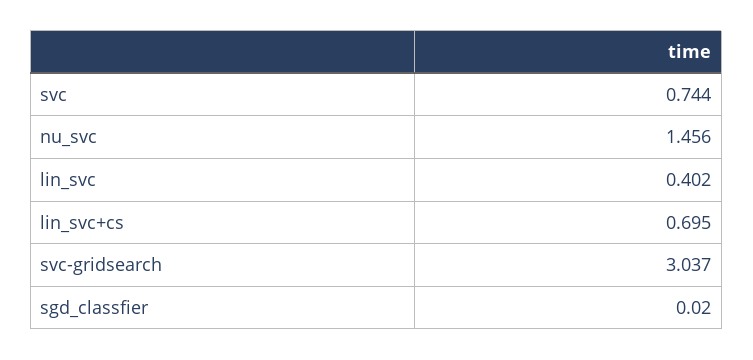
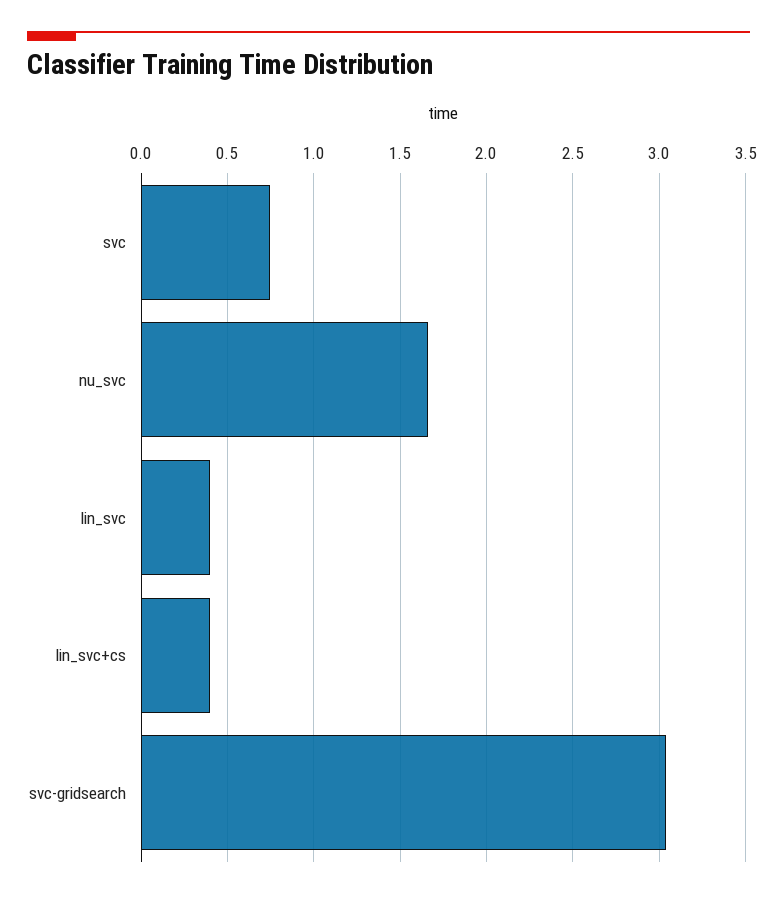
nu_svc: 1.456 -> 1.65
lin_svc+cs: 0.695 -> 0.4
sgd_classfier: 0.02 -> none

